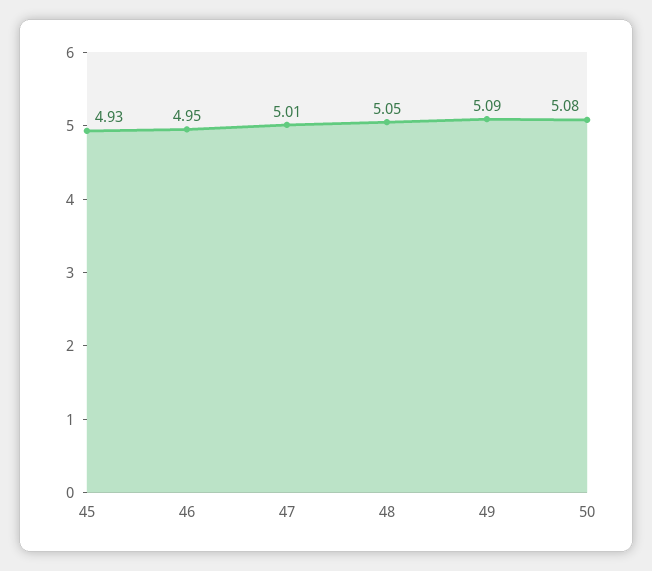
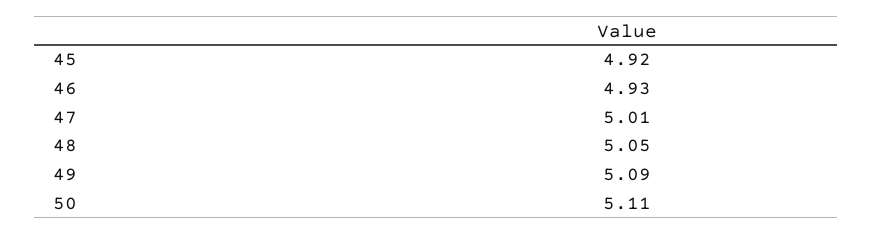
45: 4.93 -> 4.92
46: 4.95 -> 4.93
50: 5.08 -> 5.11

